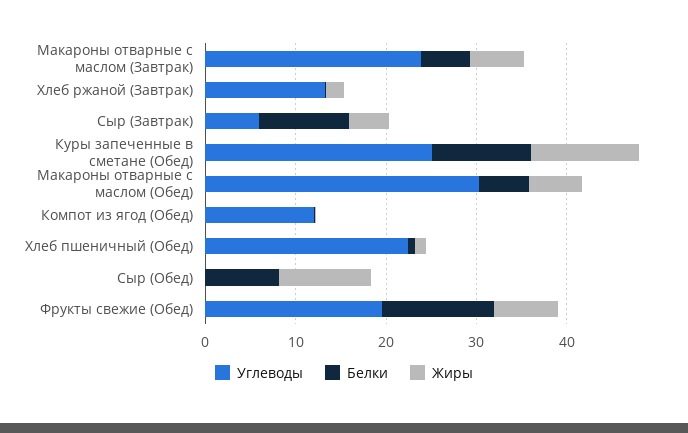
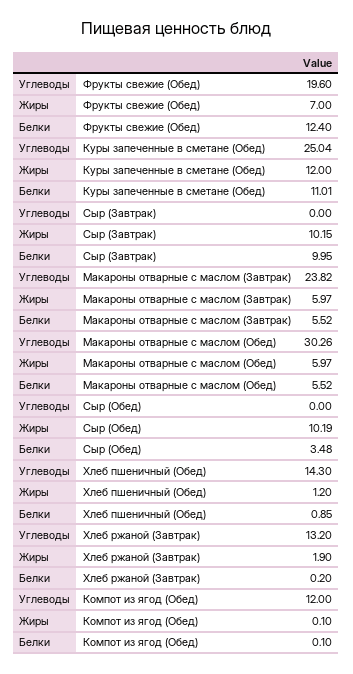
Углеводы, Сыр (Завтрак): 6 -> 0
Жиры, Сыр (Завтрак): 4 -> 10.15
Углеводы, Хлеб пшеничный (Обед): 22 -> 14.3
Белки, Сыр (Обед): 8 -> 3.48

